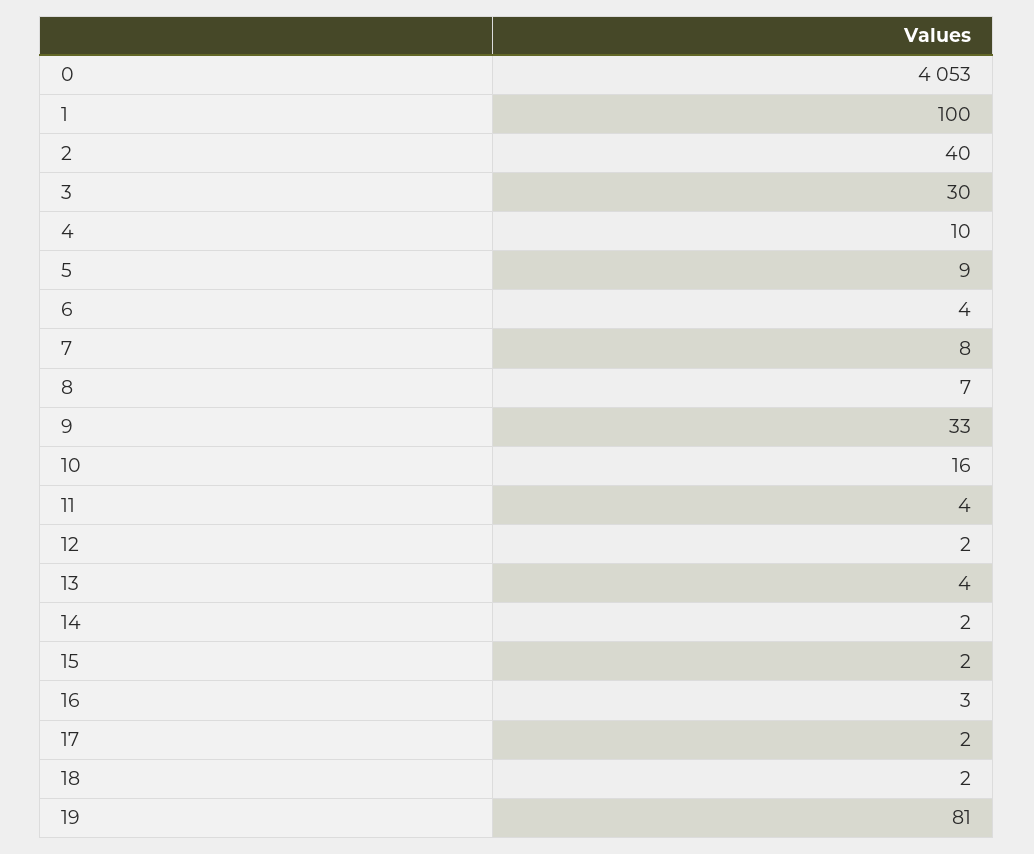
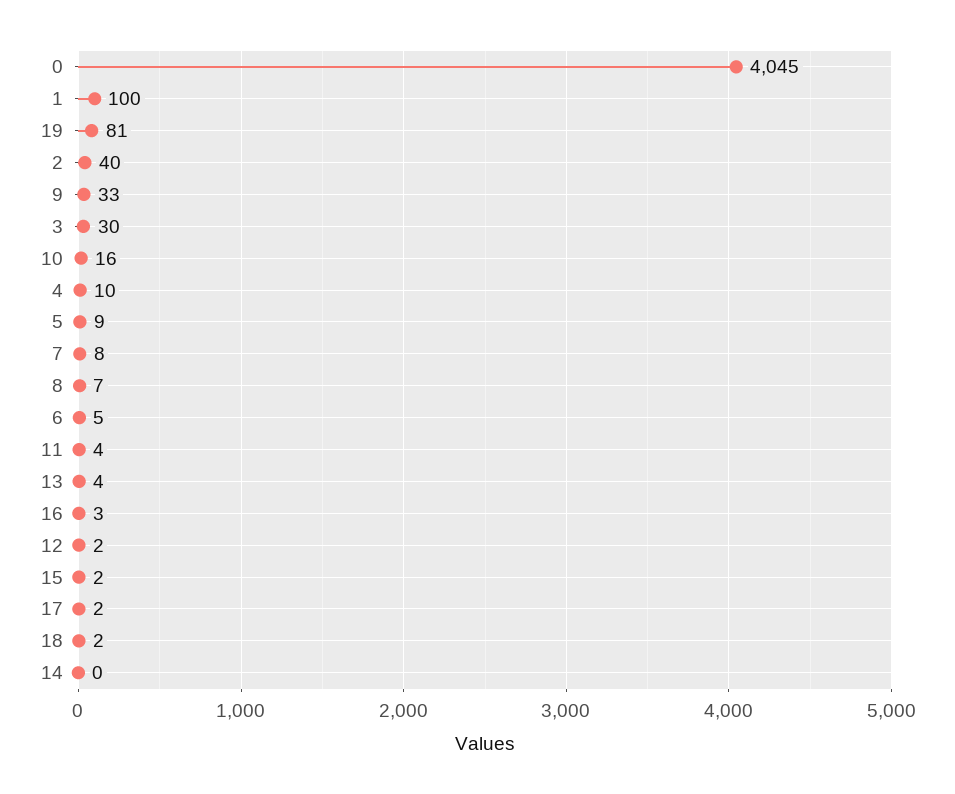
0: 4053 -> 4045
6: 4 -> 5
14: 2 -> 0

